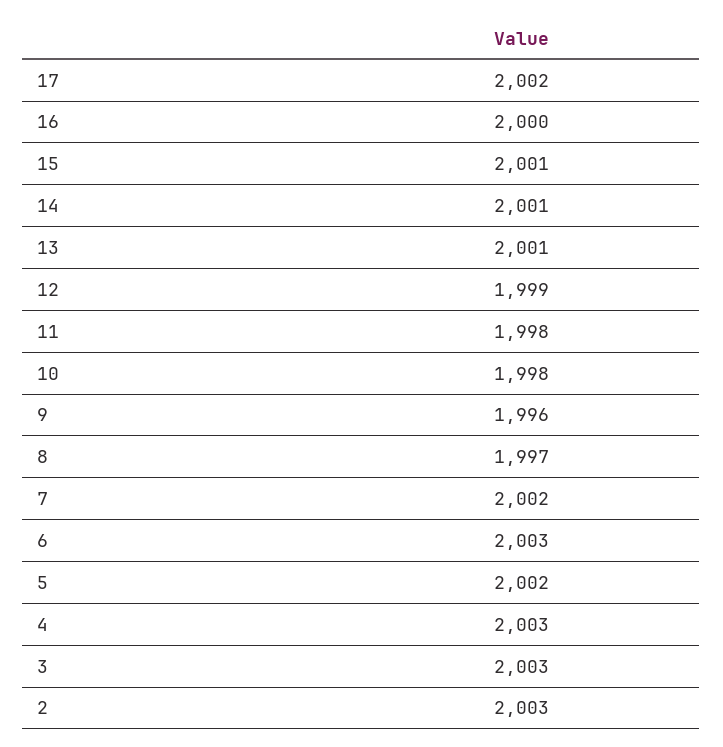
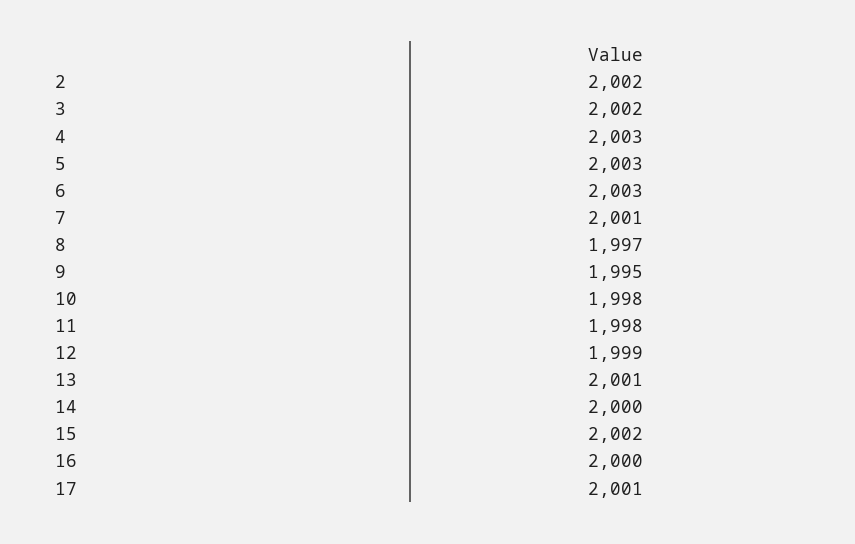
17: 2002 -> 2001
15: 2001 -> 2002
14: 2001 -> 2000
9: 1996 -> 1995
7: 2002 -> 2001
5: 2002 -> 2003
3: 2003 -> 2002
2: 2003 -> 2002

